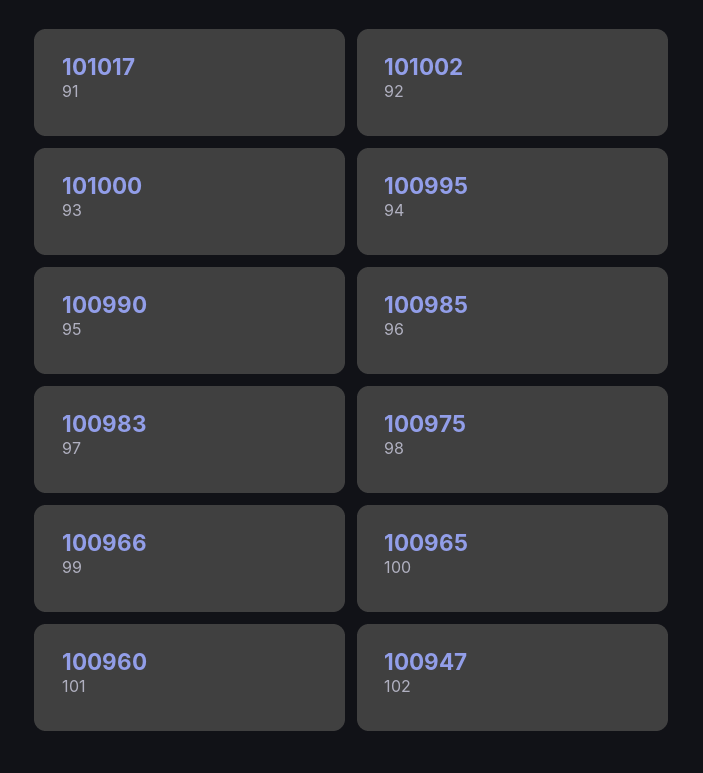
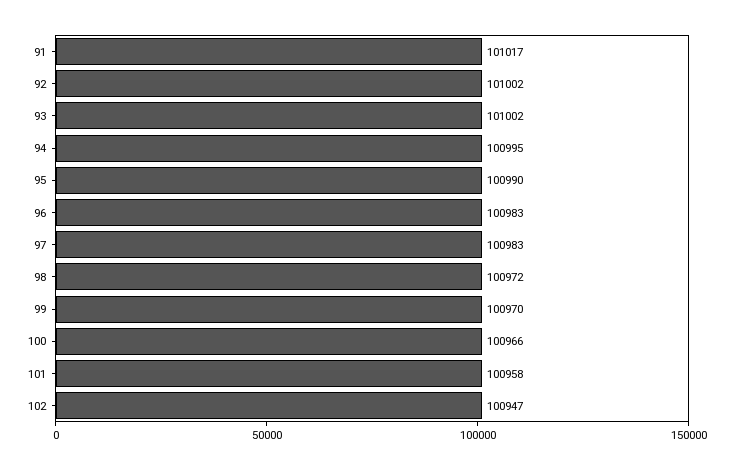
93: 101000 -> 101002
96: 100985 -> 100983
98: 100975 -> 100972
99: 100966 -> 100970
100: 100965 -> 100966
101: 100960 -> 100958

